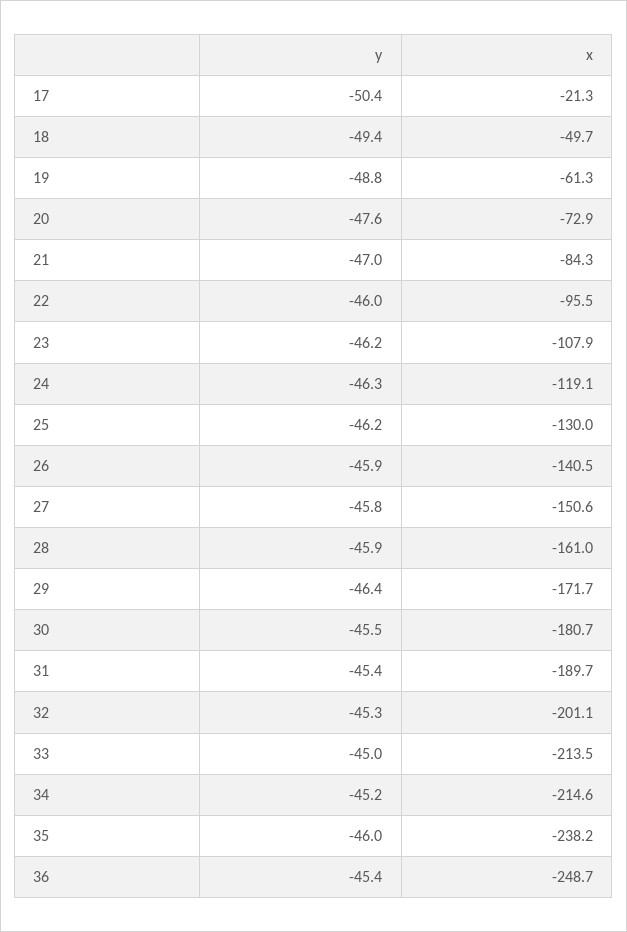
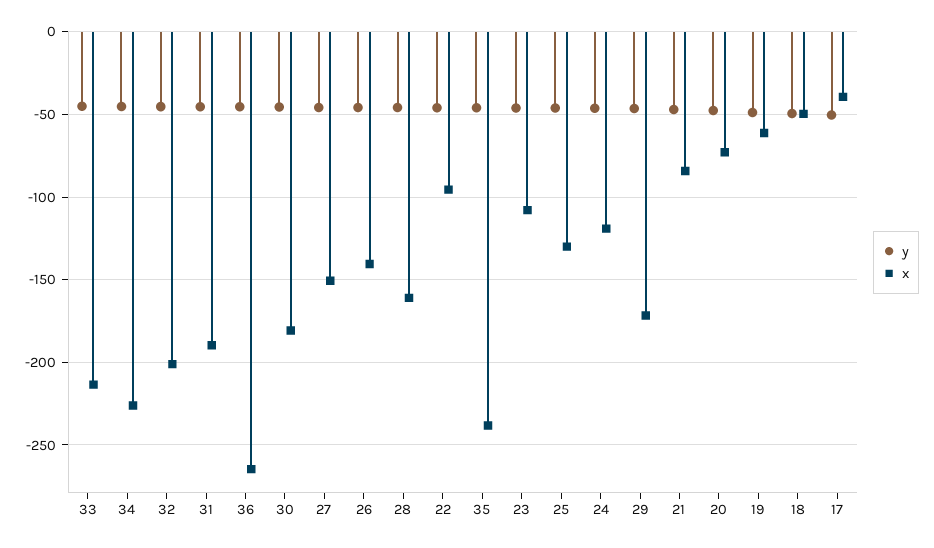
x, 17: -21.3 -> -40
x, 34: -214.6 -> -225
x, 36: -248.7 -> -265

